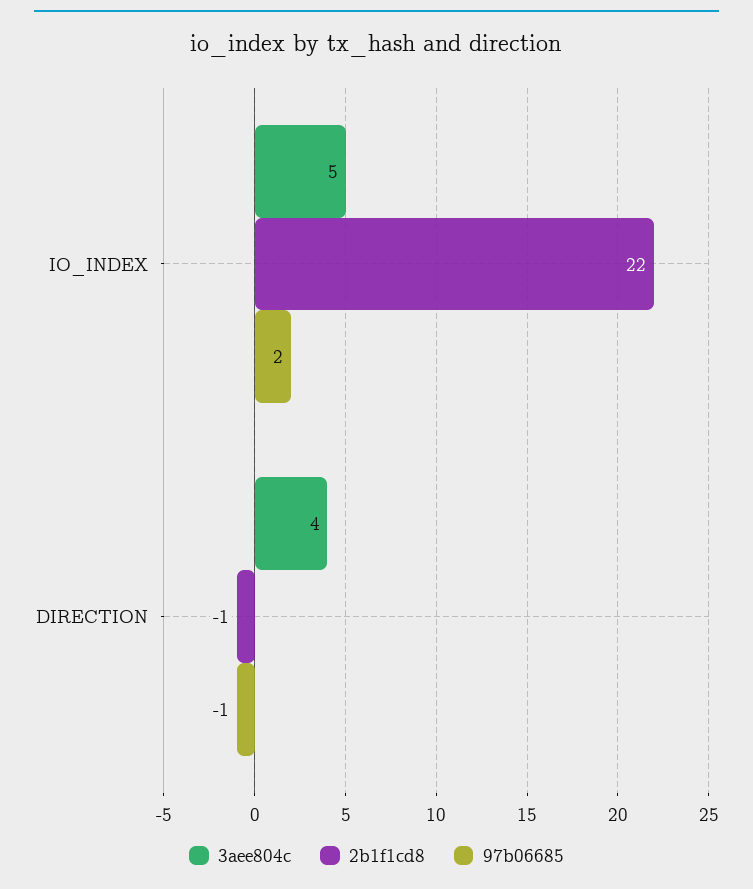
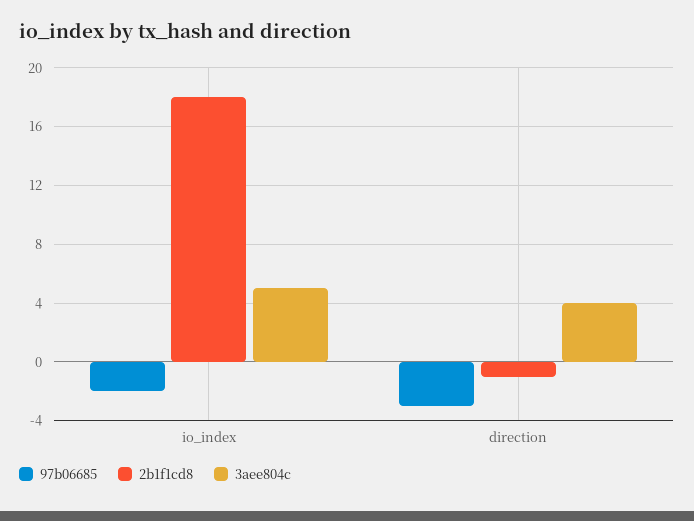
2b1f1cd8, IO_INDEX: 22 -> 18
97b06685, IO_INDEX: 2 -> -2
97b06685, DIRECTION: -1 -> -3

